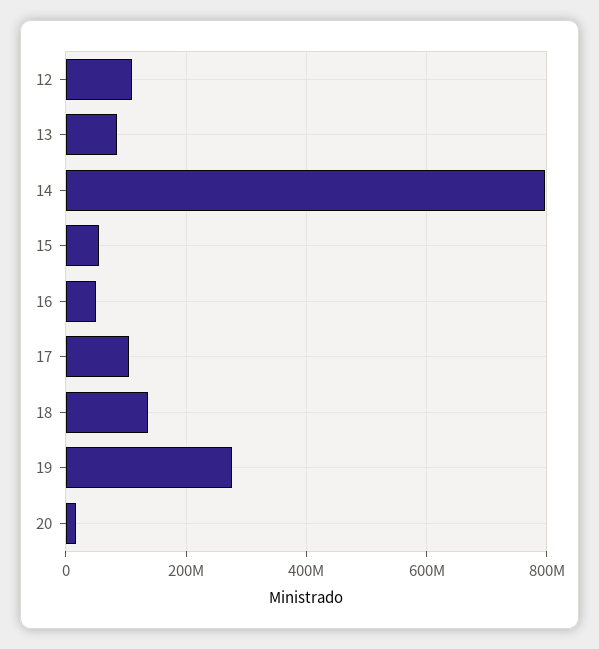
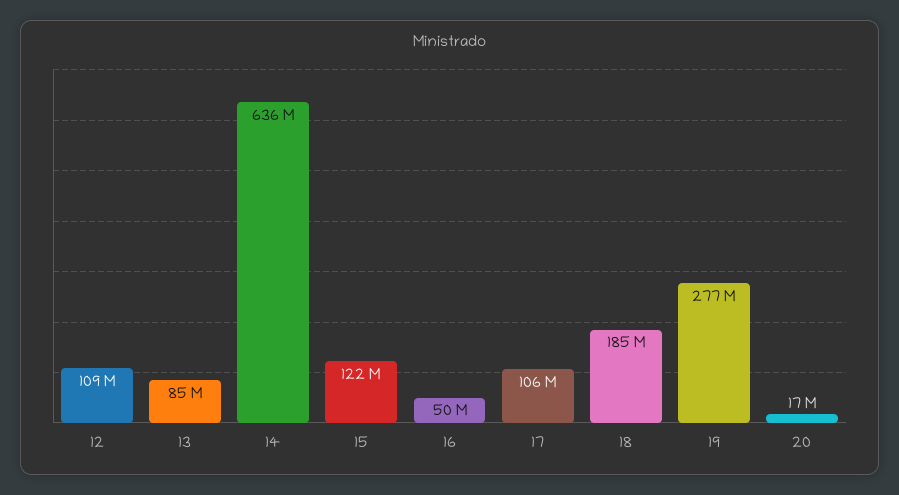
14: 800000000 -> 636000000
15: 60000000 -> 122000000
18: 140000000 -> 185000000

